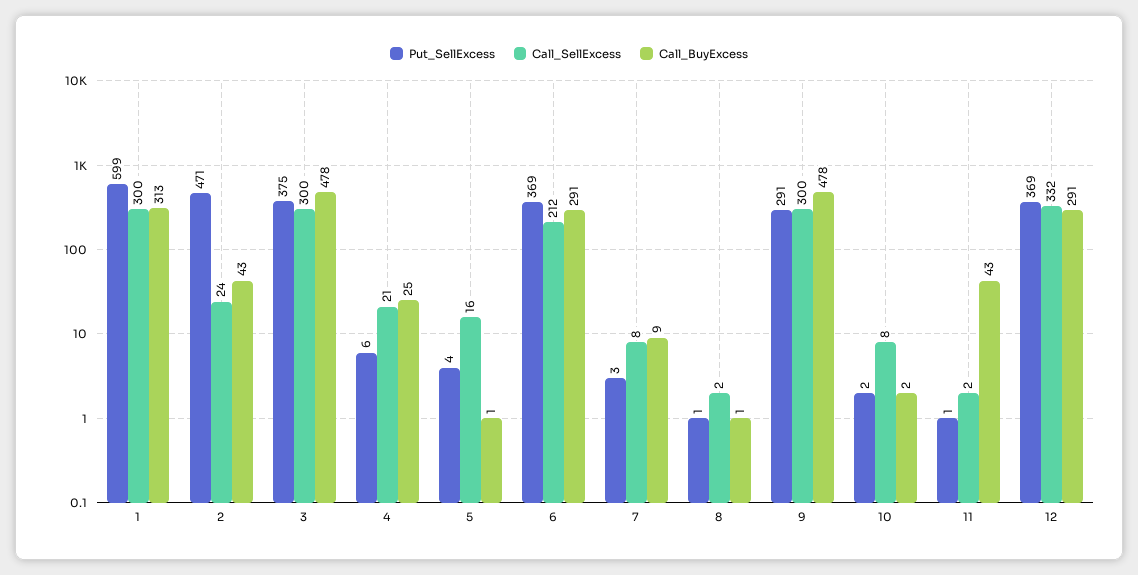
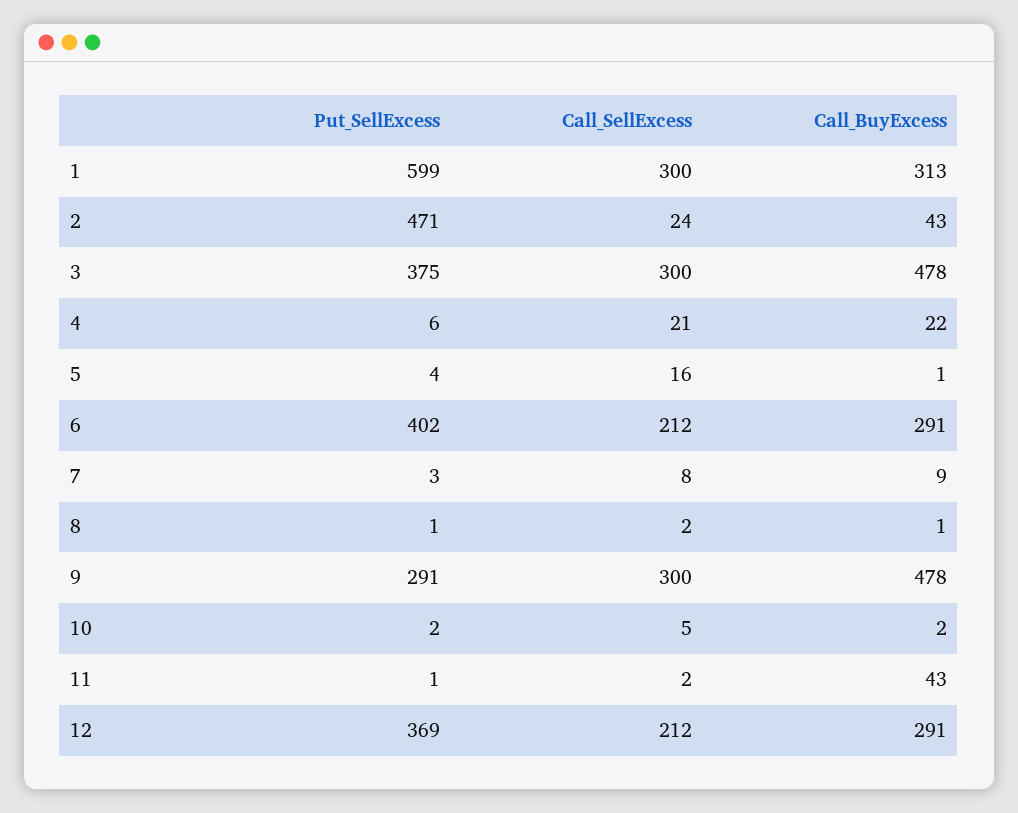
Call_BuyExcess, 4: 25 -> 22
Put_SellExcess, 6: 369 -> 402
Call_SellExcess, 10: 8 -> 5
Call_SellExcess, 12: 332 -> 212

